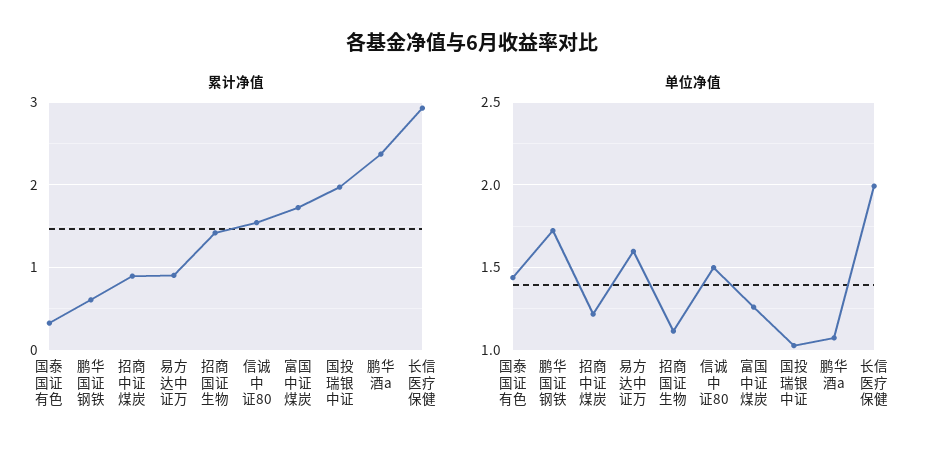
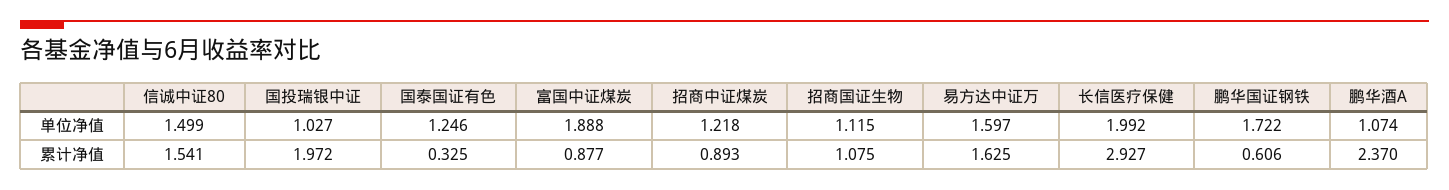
累计净值, 易方达中证万: 0.9 -> 1.625
累计净值, 招商国证生物: 1.4 -> 1.075
累计净值, 富国中证煤炭: 1.7 -> 0.877
单位净值, 国泰国证有色: 1.45 -> 1.246
单位净值, 富国中证煤炭: 1.25 -> 1.888

